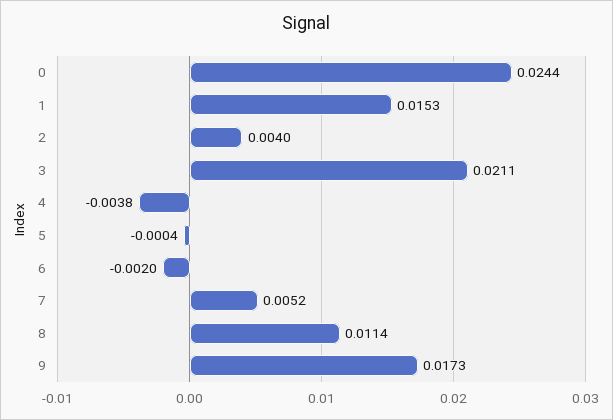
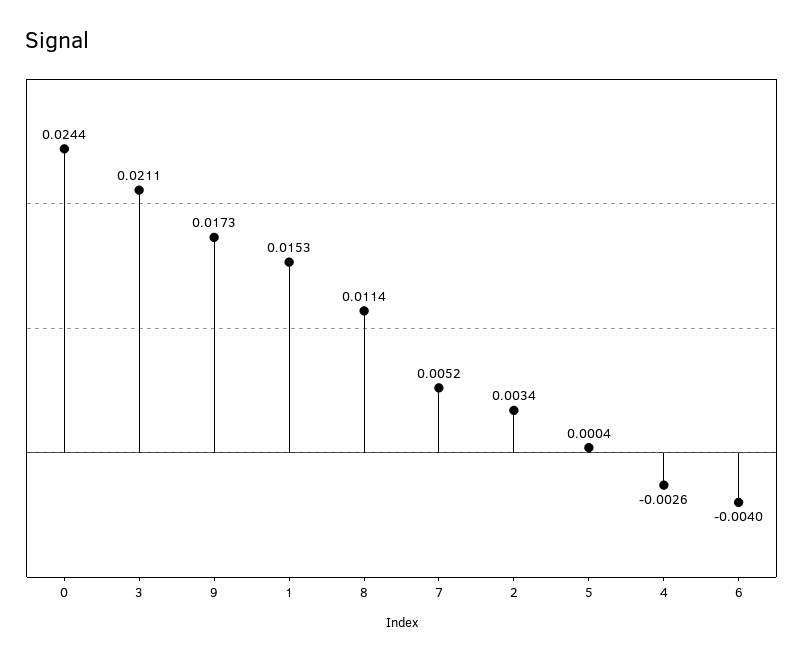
2: 0.004 -> 0.0034
4: -0.0038 -> -0.0026
5: -0.0004 -> 0.0004
6: -0.002 -> -0.004

